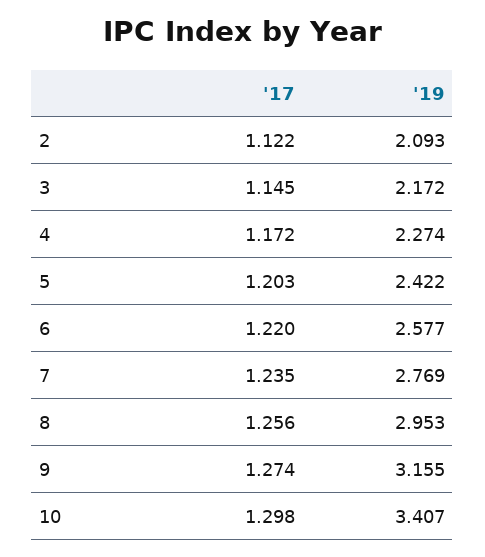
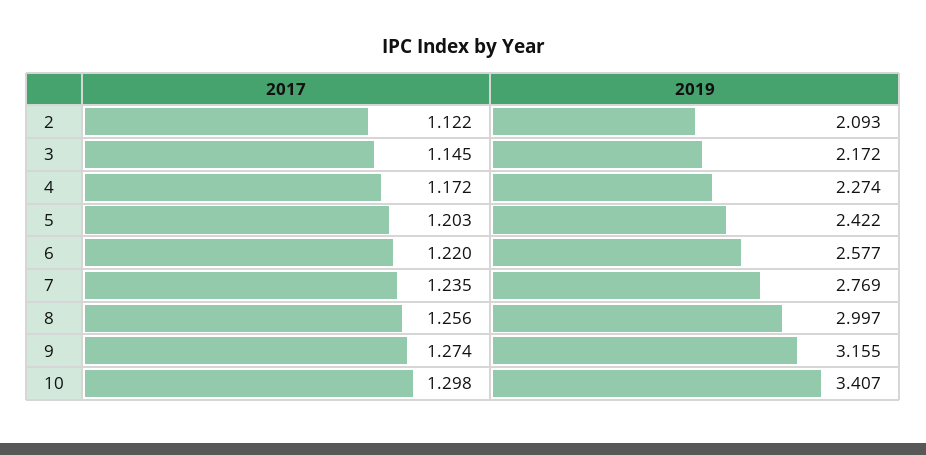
'19, 8: 2.953 -> 2.997

